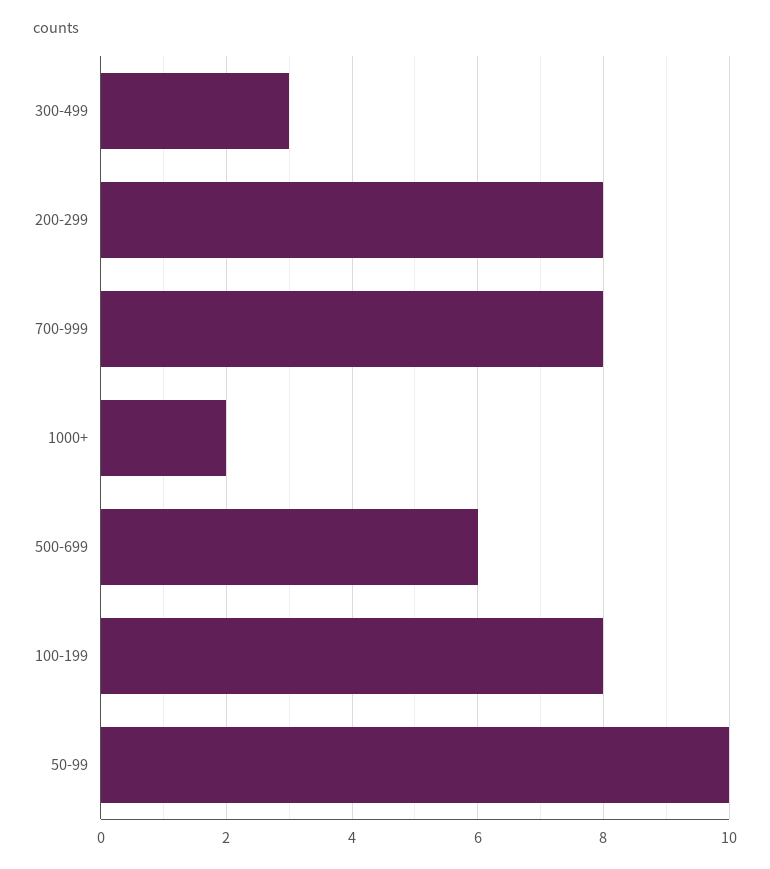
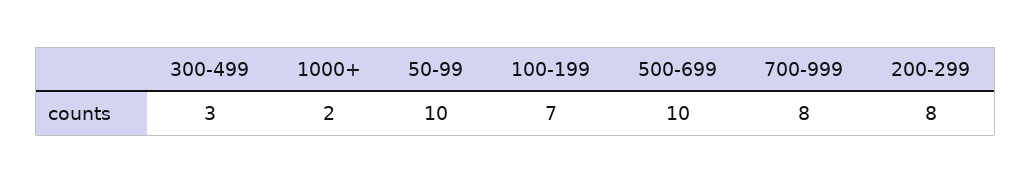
500-699: 6 -> 10
100-199: 8 -> 7

